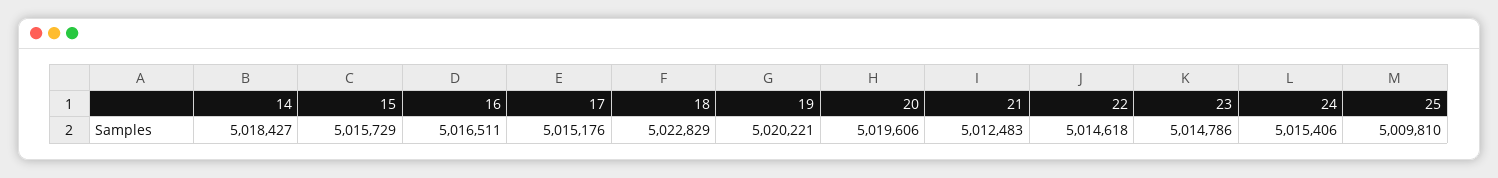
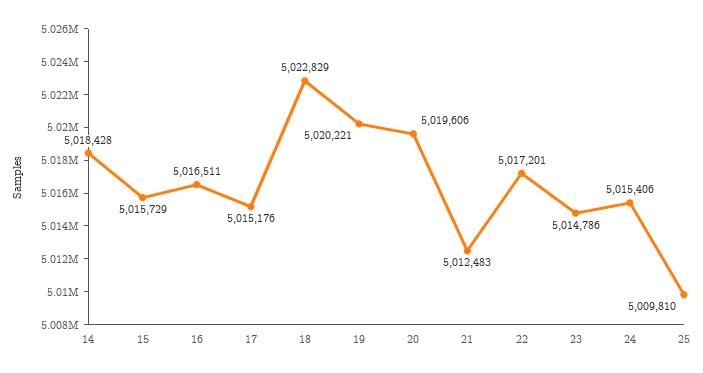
14: 5018427 -> 5018428
22: 5014618 -> 5017201

